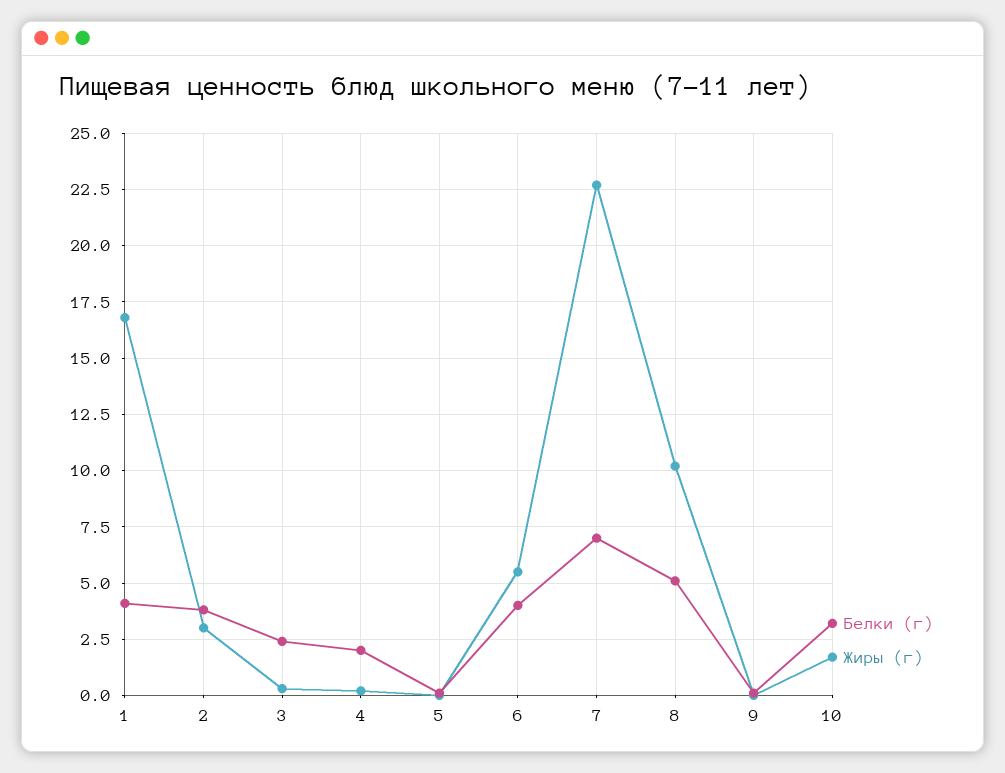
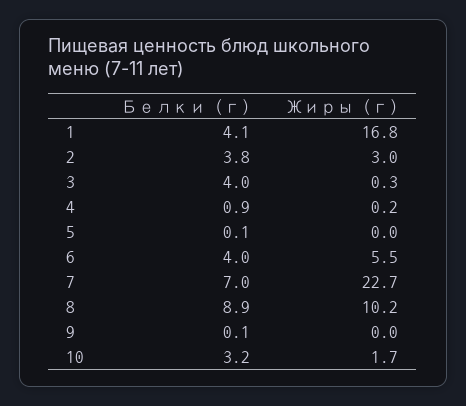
Белки (г), 3: 2.5 -> 4
Белки (г), 4: 2 -> 0.9
Белки (г), 8: 5 -> 8.9

